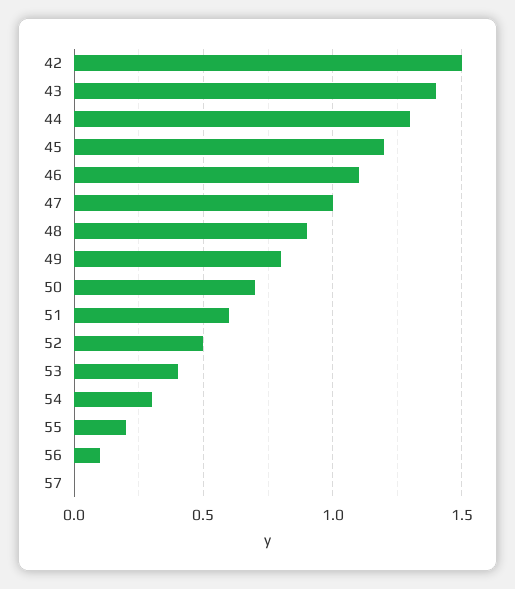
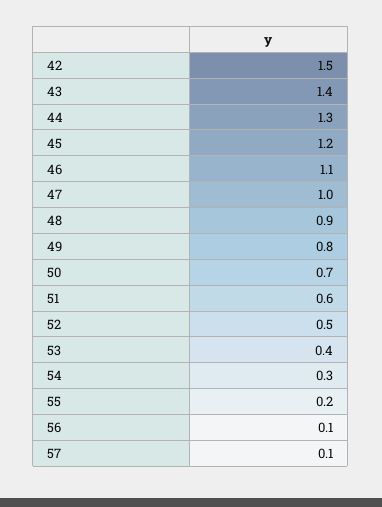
57: 0 -> 0.1

